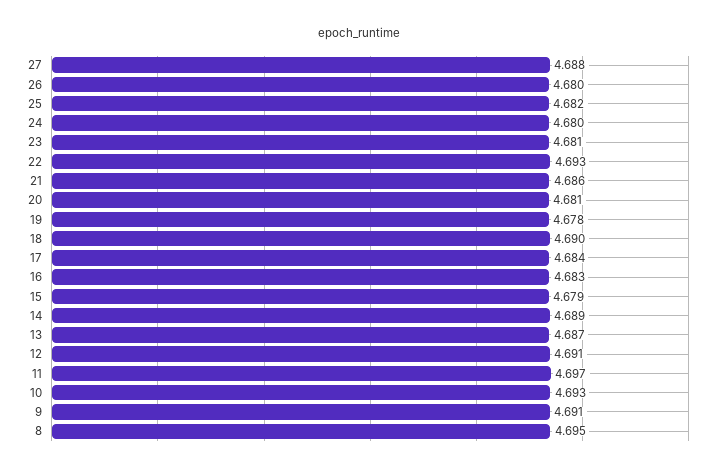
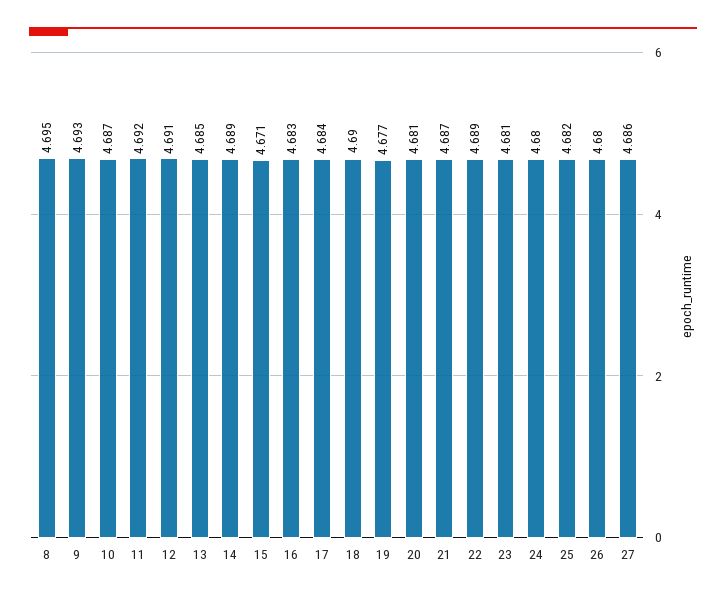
27: 4.688 -> 4.686
22: 4.693 -> 4.689
21: 4.686 -> 4.687
19: 4.678 -> 4.677
15: 4.679 -> 4.671
13: 4.687 -> 4.685
11: 4.697 -> 4.692
10: 4.693 -> 4.687
9: 4.691 -> 4.693

